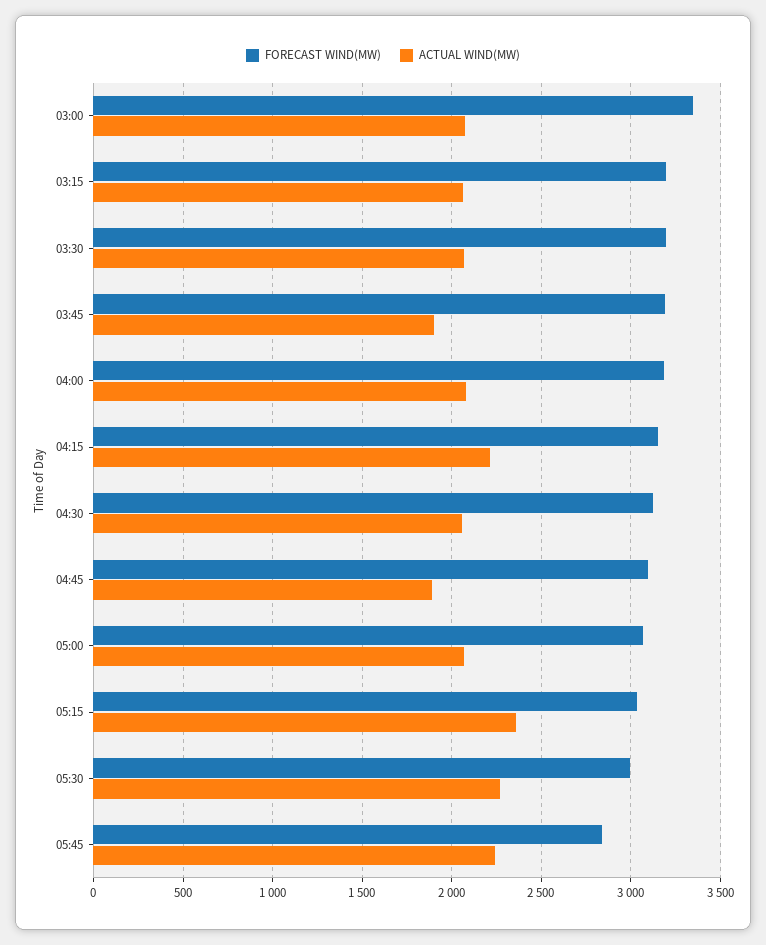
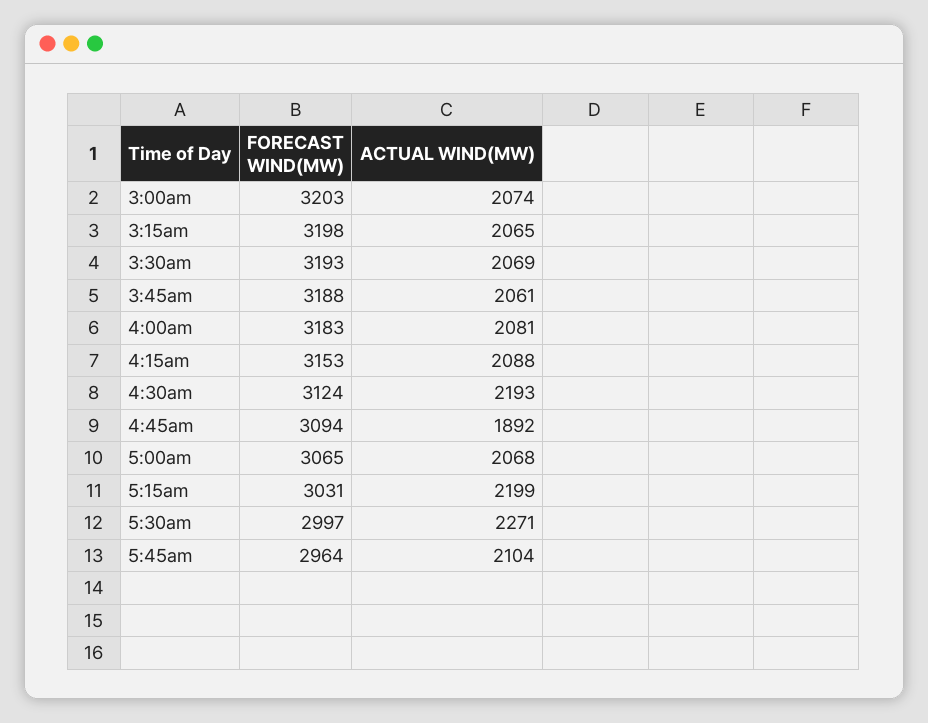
FORECAST WIND(MW), 03:00: 3350 -> 3203
ACTUAL WIND(MW), 03:45: 1900 -> 2061
ACTUAL WIND(MW), 04:15: 2200 -> 2088
ACTUAL WIND(MW), 04:30: 2050 -> 2193
ACTUAL WIND(MW), 05:15: 2350 -> 2199
FORECAST WIND(MW), 05:45: 2850 -> 2964
ACTUAL WIND(MW), 05:45: 2250 -> 2104

